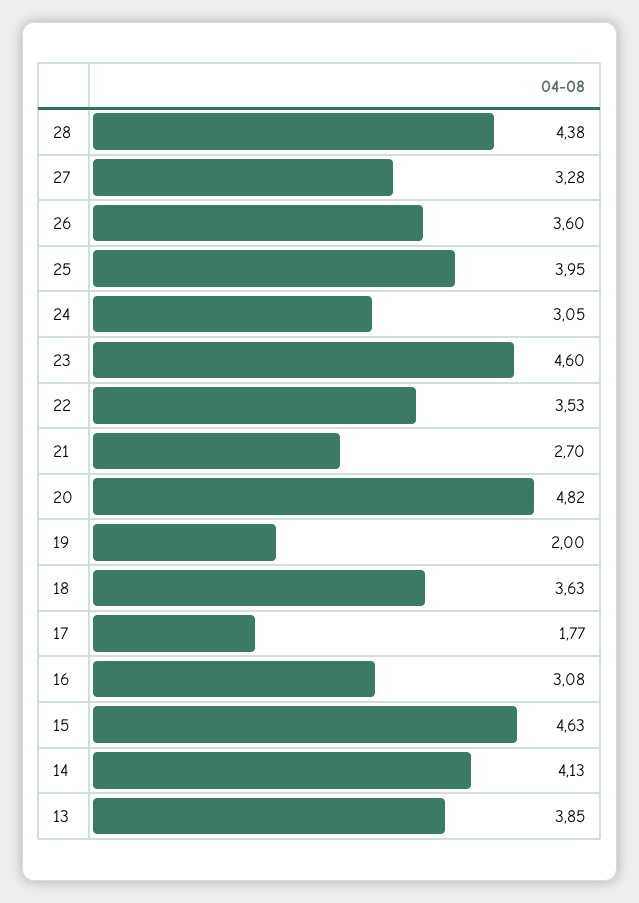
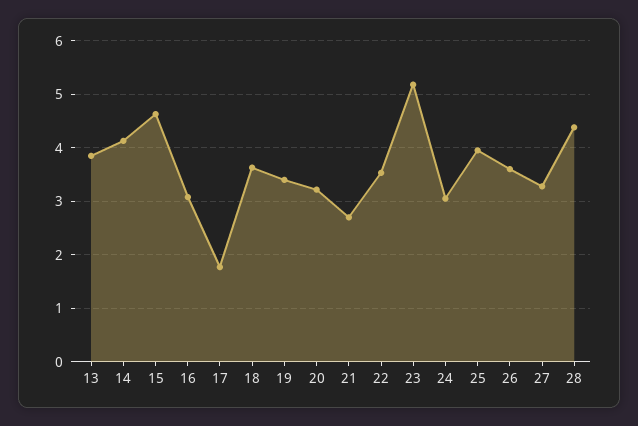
23: 4.6 -> 5.2
20: 4.82 -> 3.2
19: 2 -> 3.4

